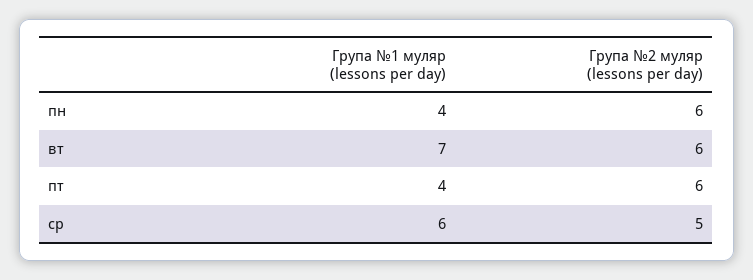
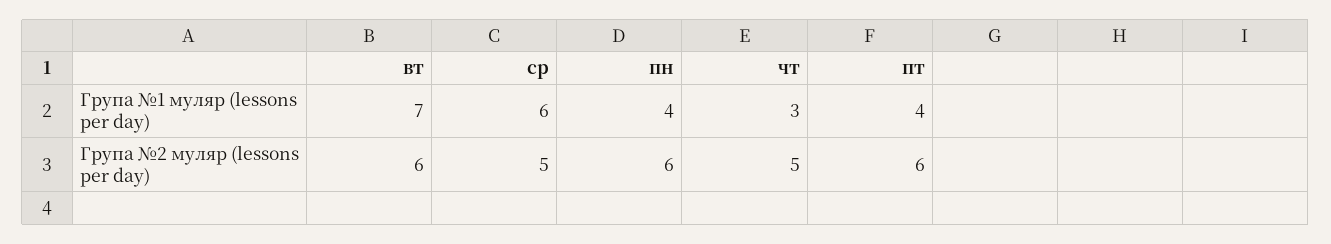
Група №1 муляр (lessons per day), чт: none -> 3
Група №2 муляр (lessons per day), чт: none -> 5

